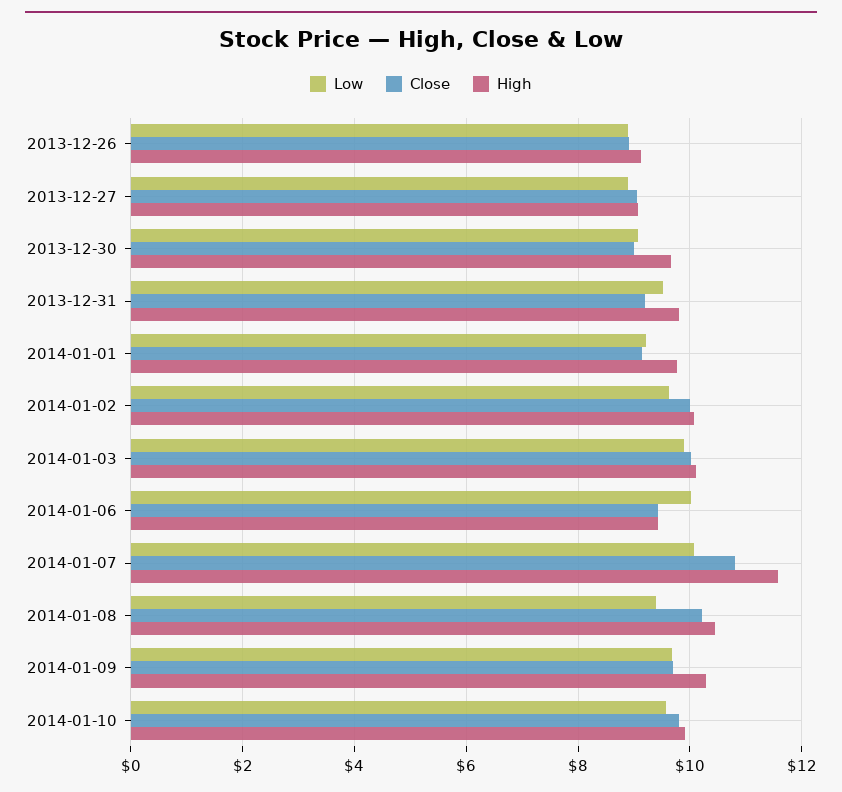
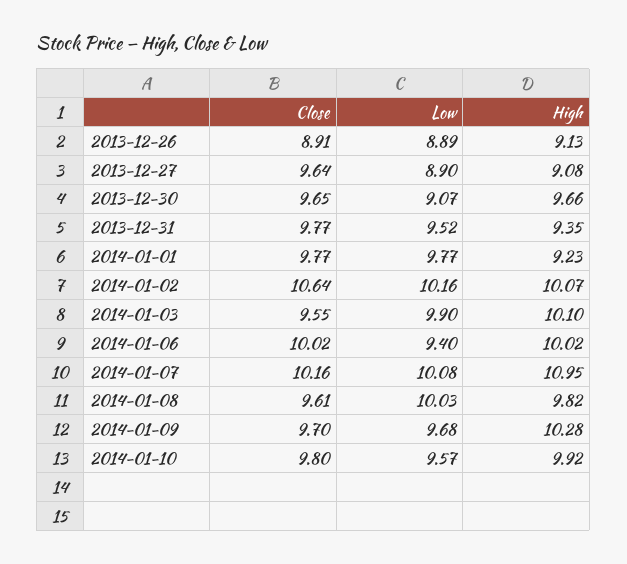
Close, 2013-12-27: 9 -> 9.64
Close, 2013-12-30: 9 -> 9.65
Close, 2013-12-31: 9.2 -> 9.77
High, 2013-12-31: 9.8 -> 9.35
Low, 2014-01-01: 9.2 -> 9.77
Close, 2014-01-01: 9.2 -> 9.77
High, 2014-01-01: 9.8 -> 9.23
Low, 2014-01-02: 9.6 -> 10.16
Close, 2014-01-02: 10 -> 10.64
Close, 2014-01-03: 10 -> 9.55
Low, 2014-01-06: 10 -> 9.4
Close, 2014-01-06: 9.4 -> 10.02
High, 2014-01-06: 9.4 -> 10.02
Close, 2014-01-07: 10.8 -> 10.16
High, 2014-01-07: 11.6 -> 10.95
Low, 2014-01-08: 9.4 -> 10.03
Close, 2014-01-08: 10.2 -> 9.61
High, 2014-01-08: 10.4 -> 9.82

